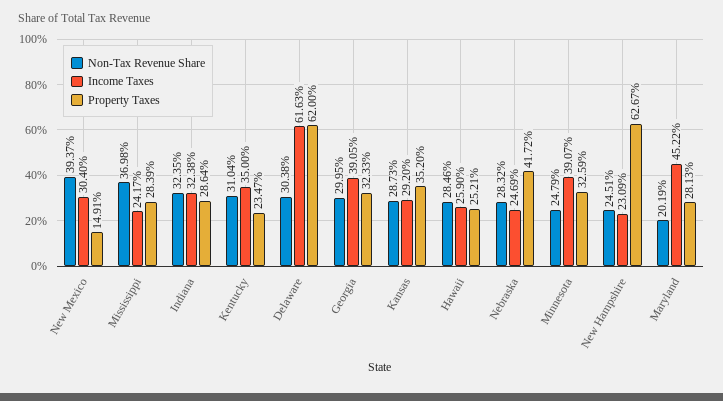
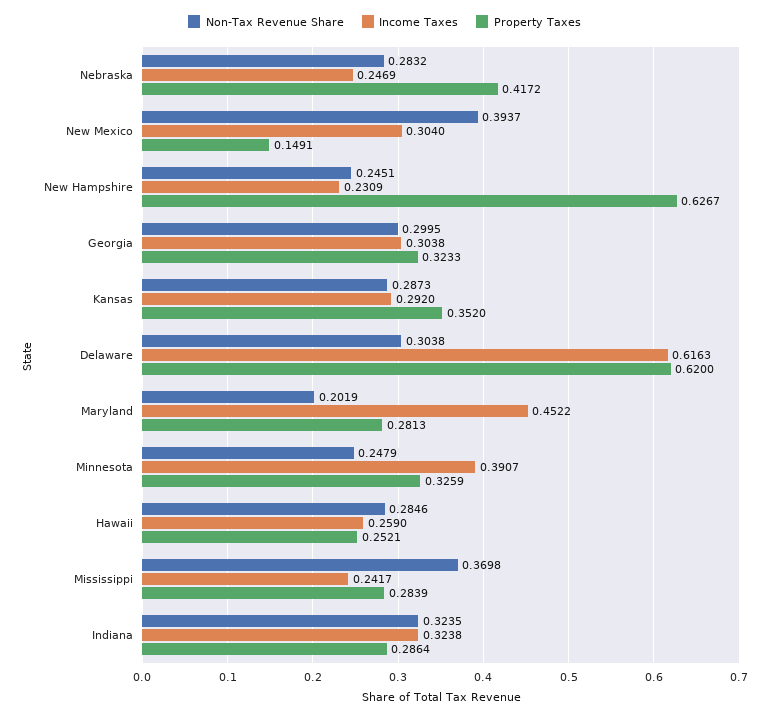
Non-Tax Revenue Share, Kentucky: 0.3104 -> none
Income Taxes, Kentucky: 0.35 -> none
Property Taxes, Kentucky: 0.2347 -> none
Income Taxes, Georgia: 0.3905 -> 0.3038

